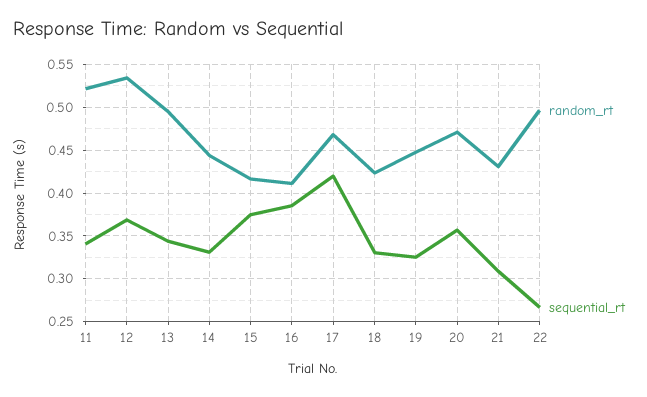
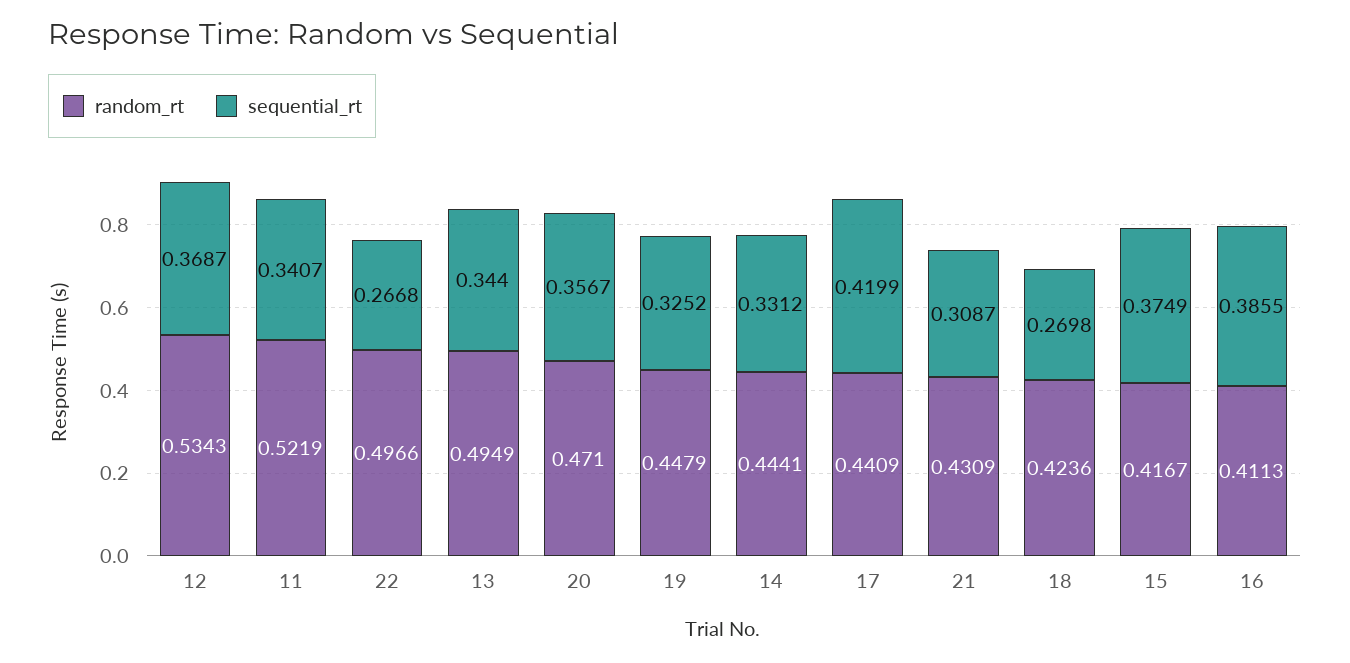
random_rt, 17: 0.47 -> 0.4409
sequential_rt, 18: 0.33 -> 0.2698

